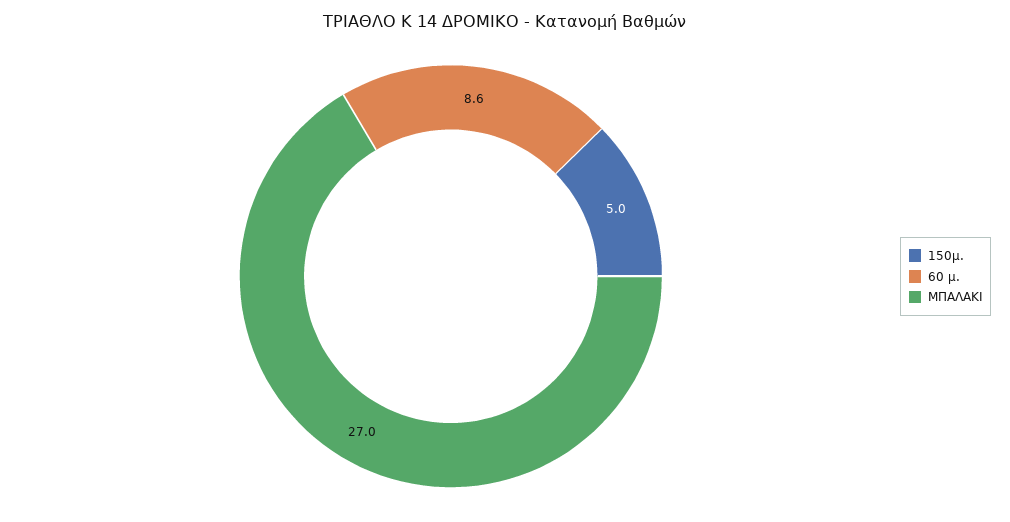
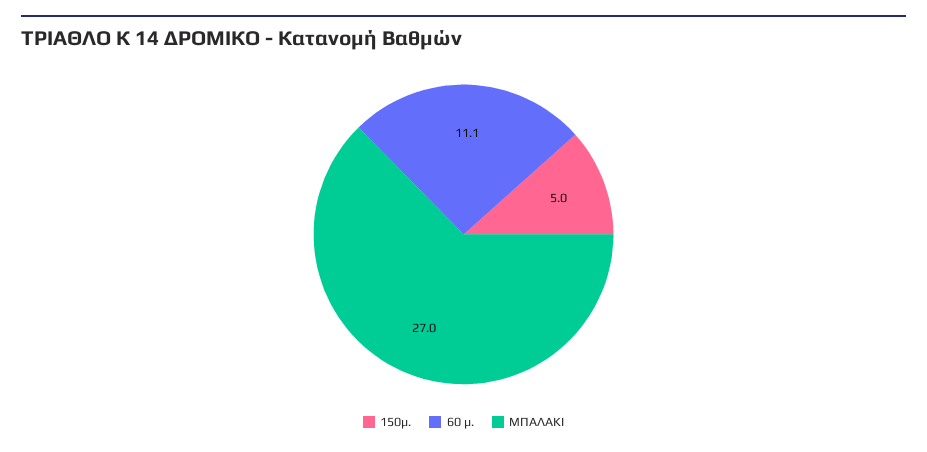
60 μ.: 8.6 -> 11.1

